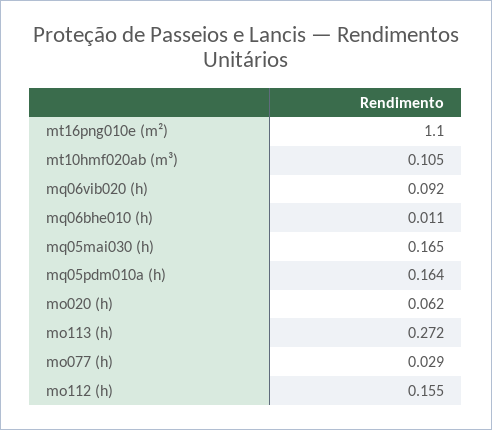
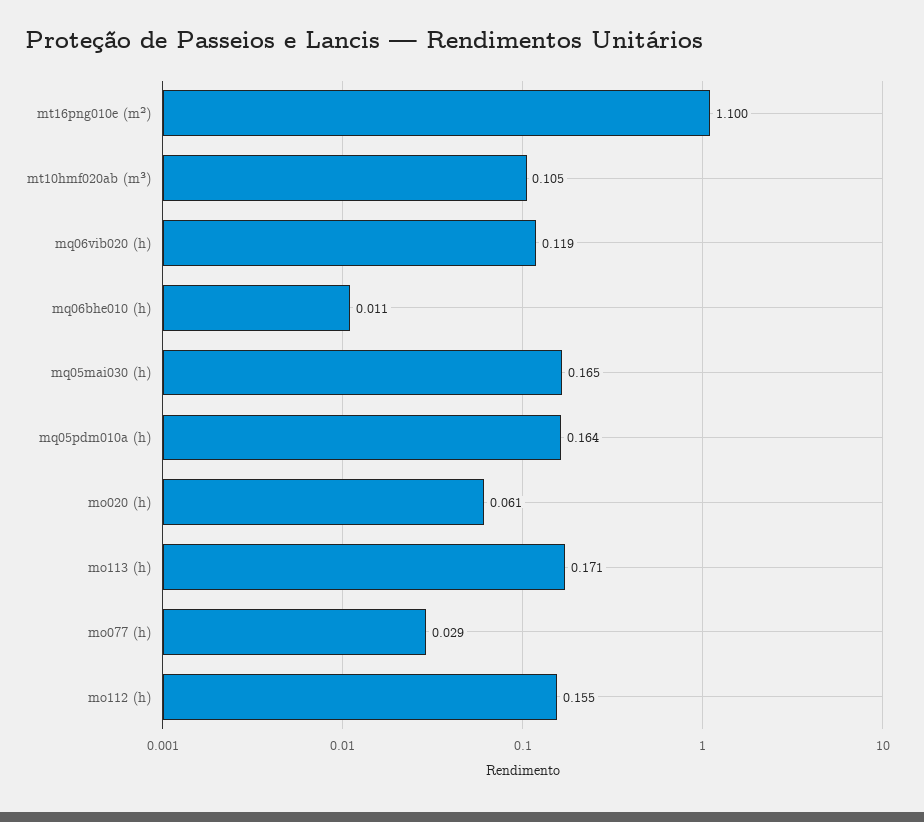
mq06vib020 (h): 0.092 -> 0.119
mo020 (h): 0.062 -> 0.061
mo113 (h): 0.272 -> 0.171

